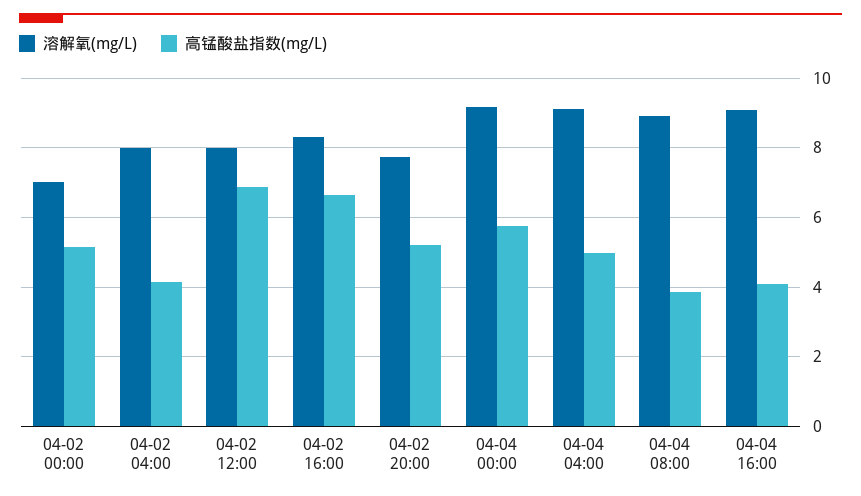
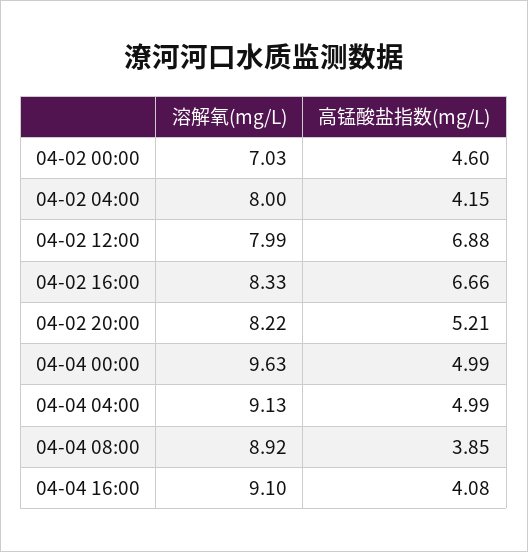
高锰酸盐指数(mg/L), 04-02 00:00: 5.2 -> 4.6
溶解氧(mg/L), 04-02 20:00: 7.8 -> 8.22
溶解氧(mg/L), 04-04 00:00: 9.2 -> 9.63
高锰酸盐指数(mg/L), 04-04 00:00: 5.8 -> 4.99

